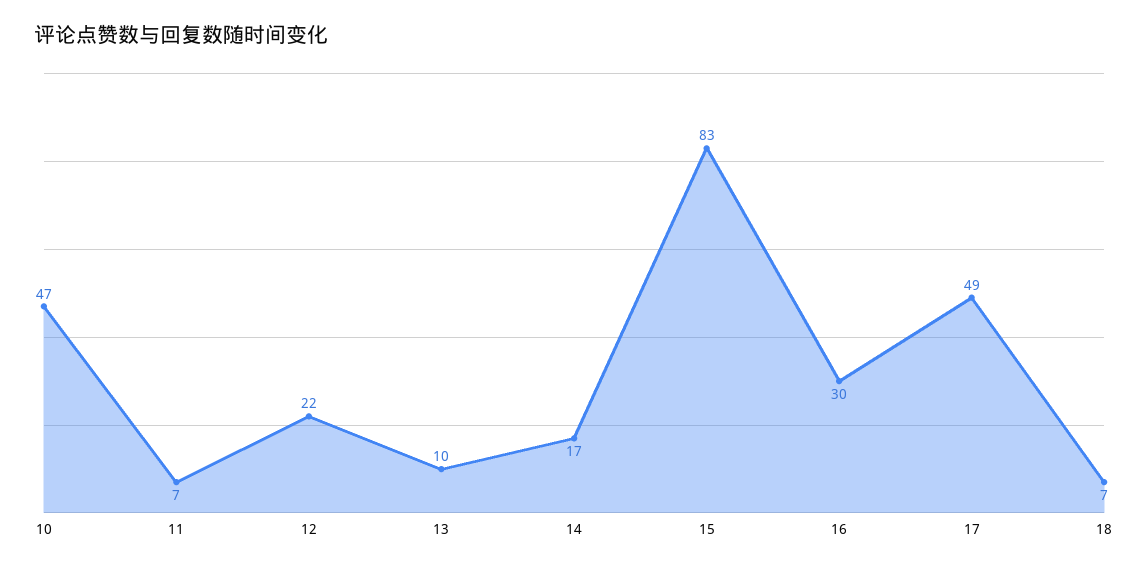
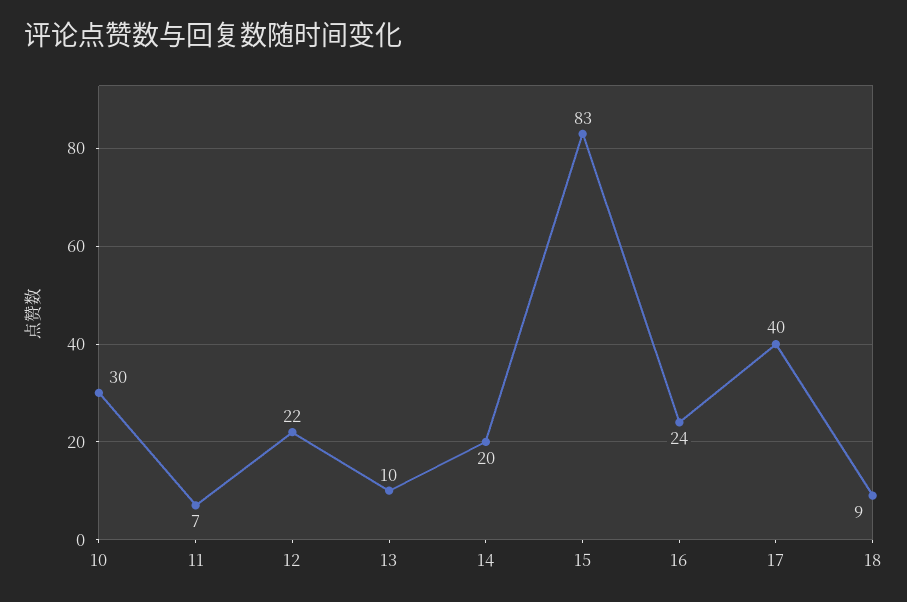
10: 47 -> 30
14: 17 -> 20
16: 30 -> 24
17: 49 -> 40
18: 7 -> 9

